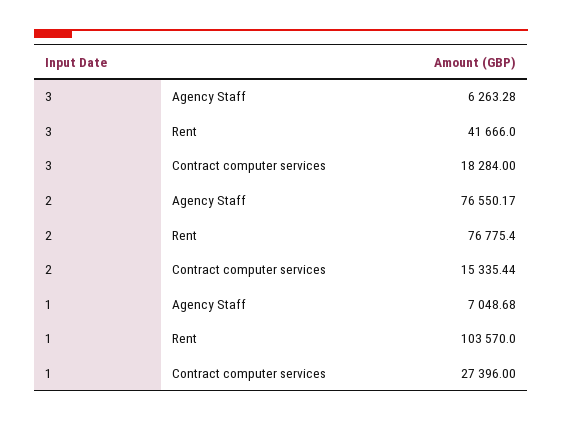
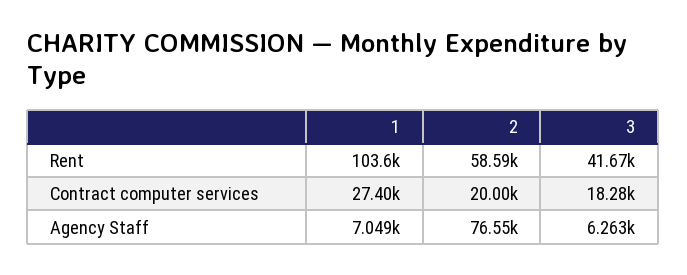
2, Rent: 76775.4 -> 58590
2, Contract computer services: 15335.44 -> 20000

